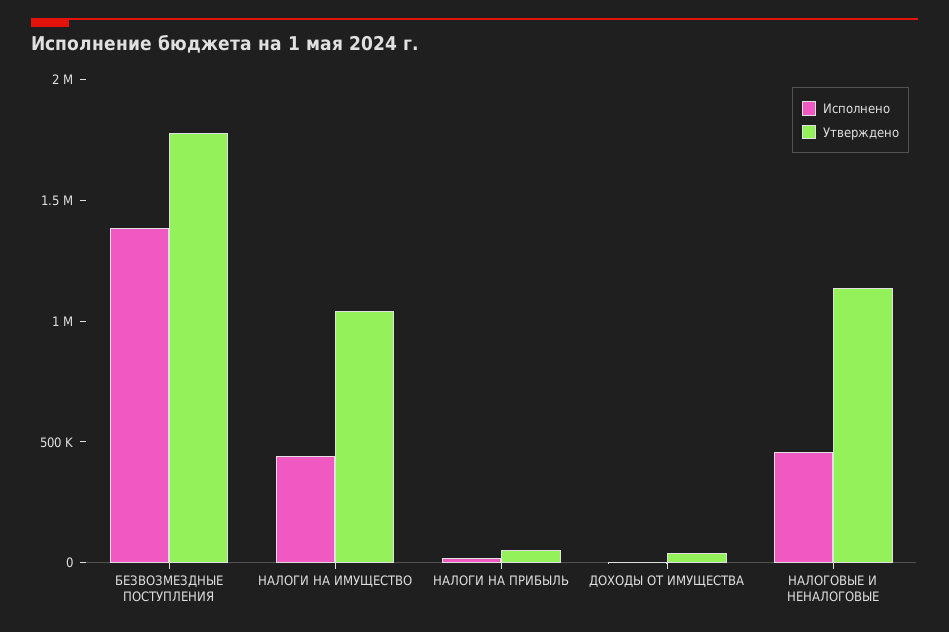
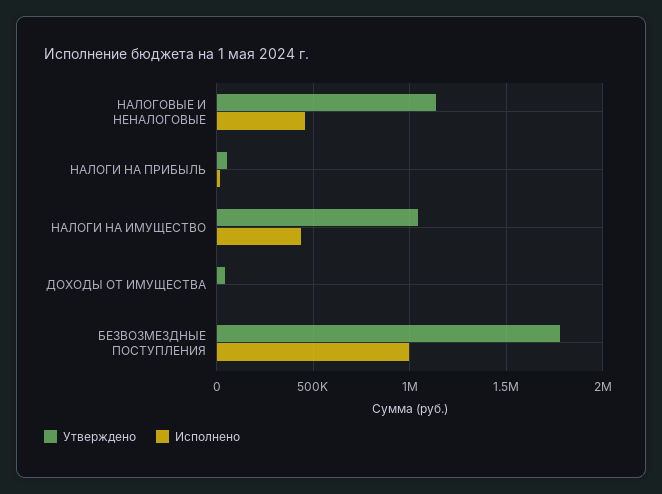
Исполнено, БЕЗВОЗМЕЗДНЫЕ ПОСТУПЛЕНИЯ: 1400000 -> 1000000

